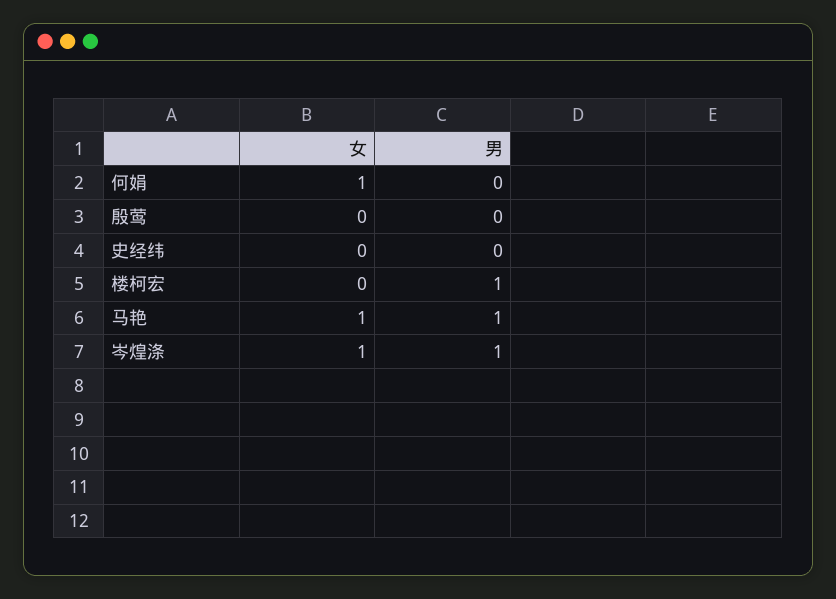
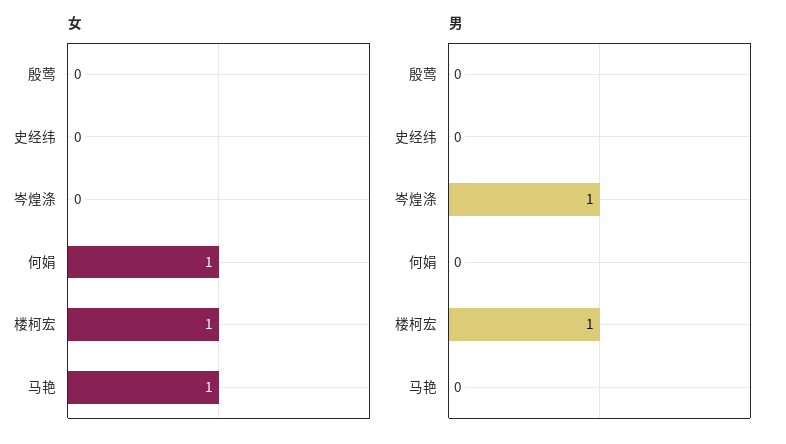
女, 楼柯宏: 0 -> 1
男, 马艳: 1 -> 0
女, 岑煌涤: 1 -> 0

